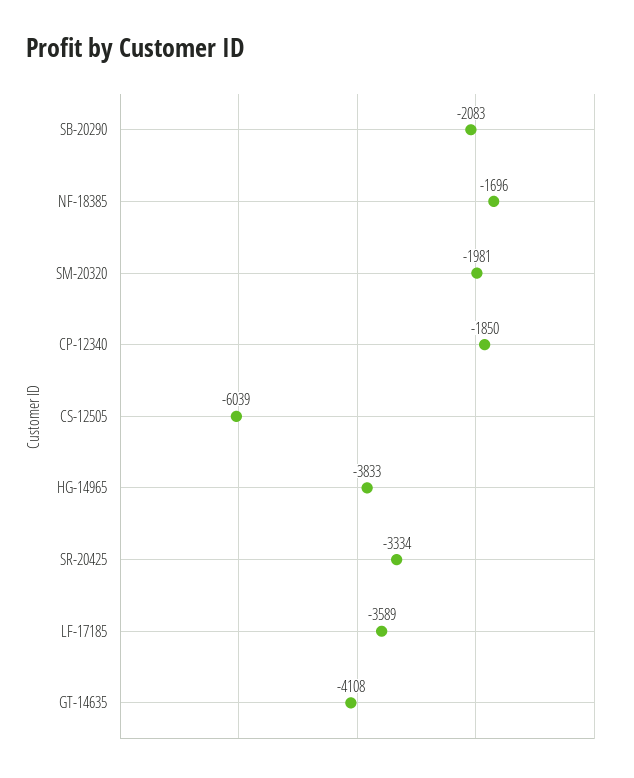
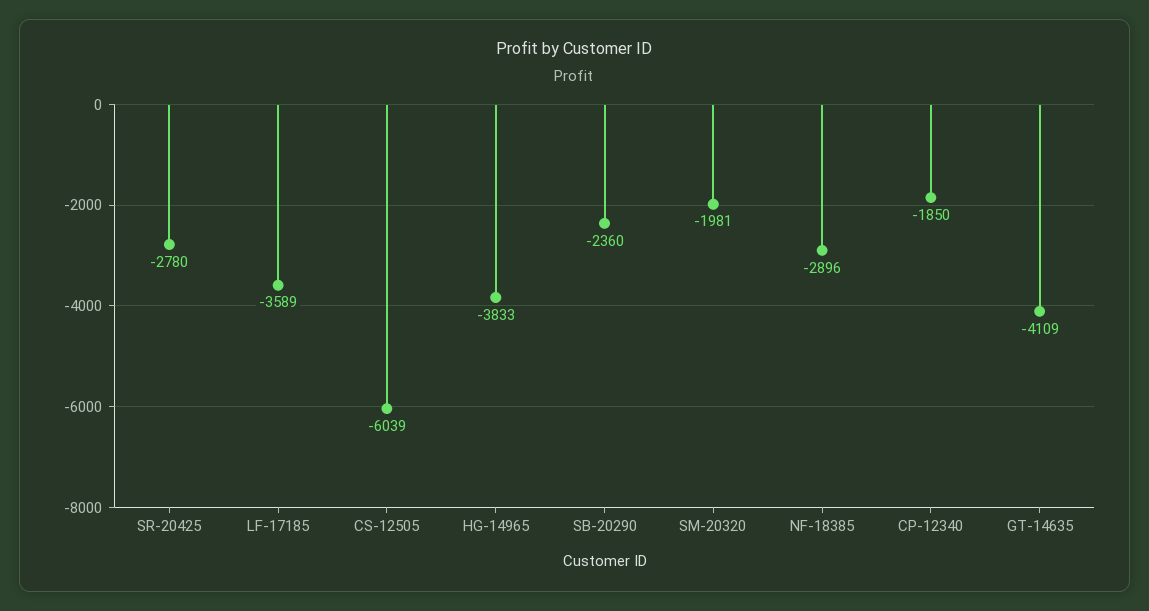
SB-20290: -2083 -> -2360
NF-18385: -1696 -> -2896
SR-20425: -3334 -> -2780
GT-14635: -4108 -> -4109

